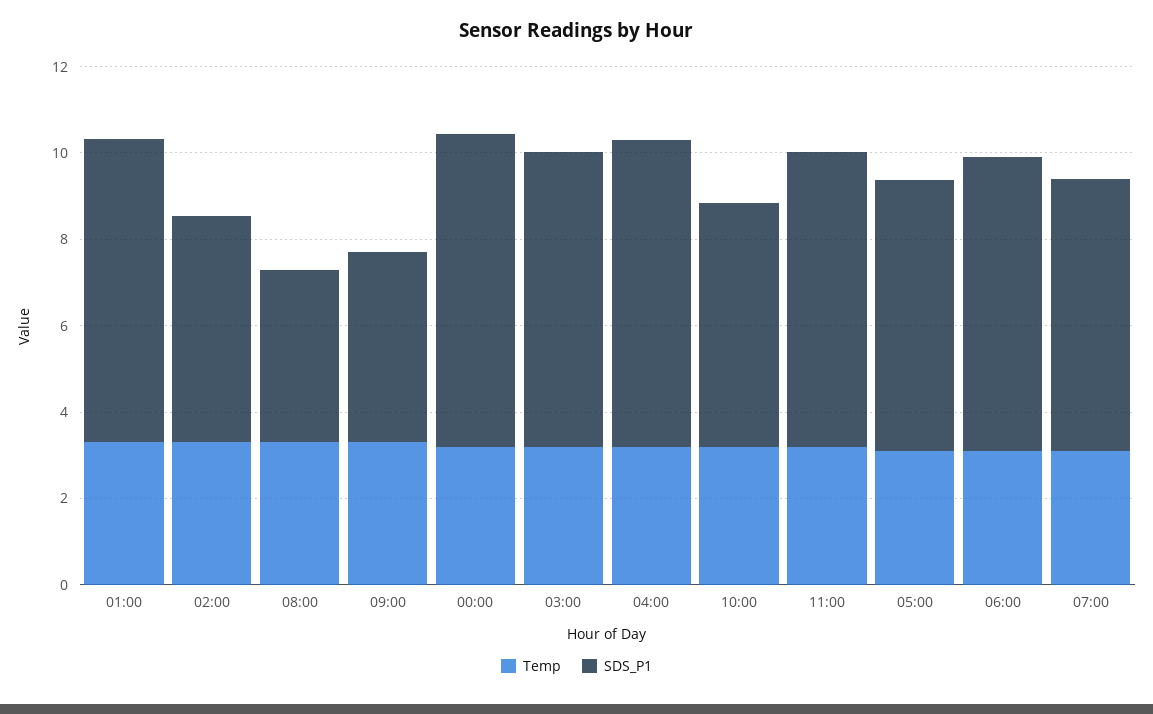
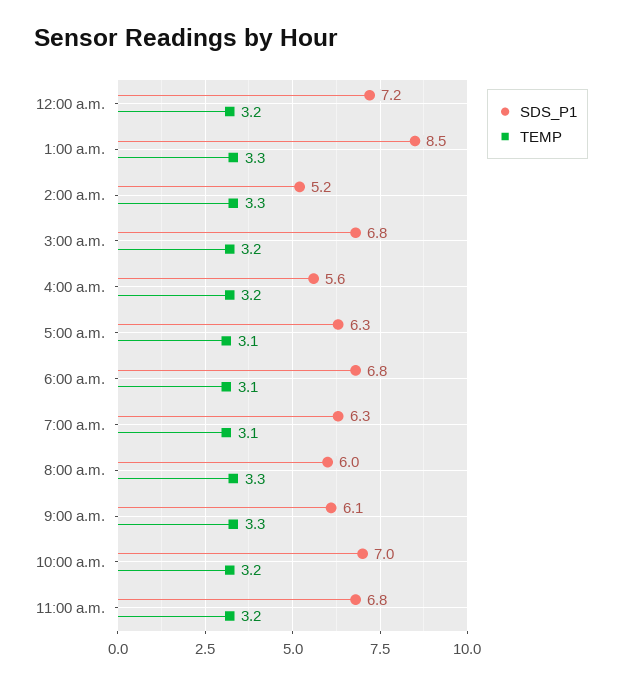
SDS_P1, 01:00: 7 -> 8.5
SDS_P1, 08:00: 4 -> 6
SDS_P1, 09:00: 4.5 -> 6.1
SDS_P1, 04:00: 7 -> 5.6
SDS_P1, 10:00: 5.5 -> 7

